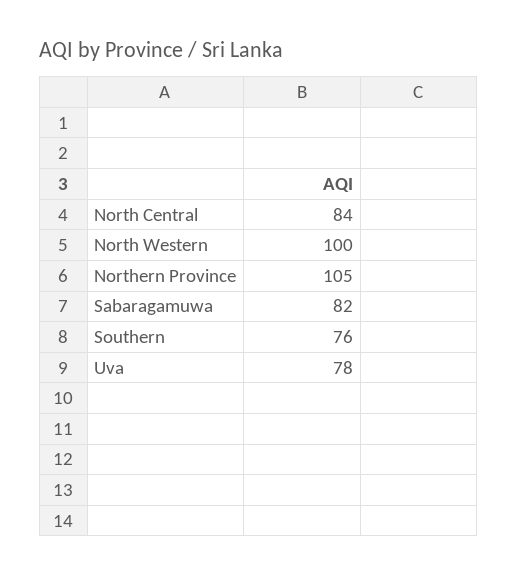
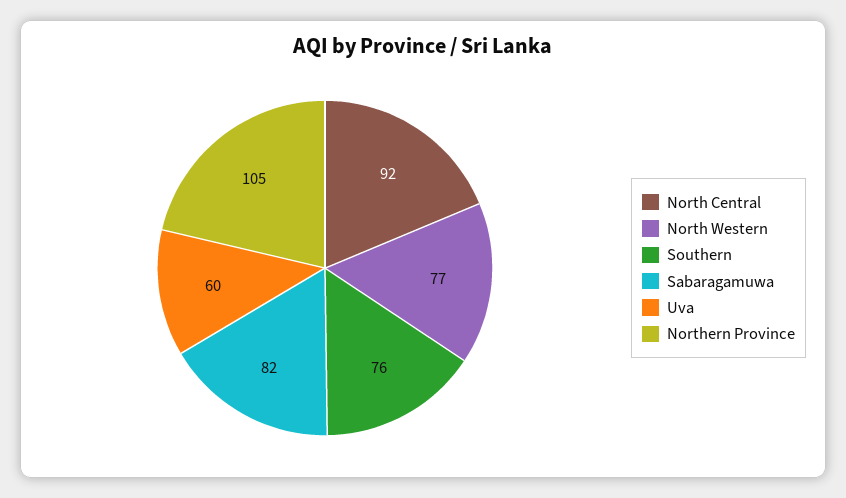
North Central: 84 -> 92
North Western: 100 -> 77
Uva: 78 -> 60

